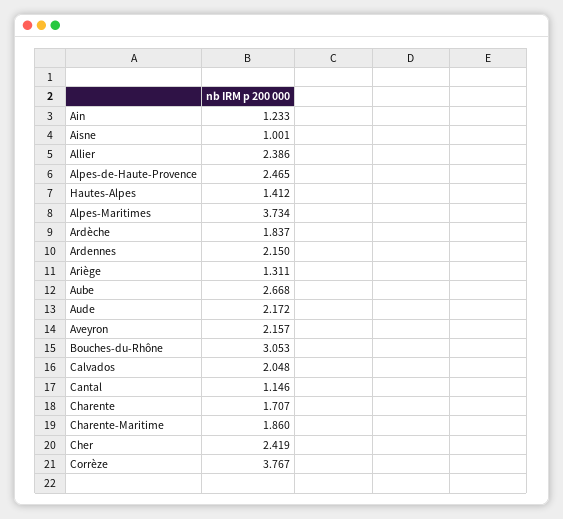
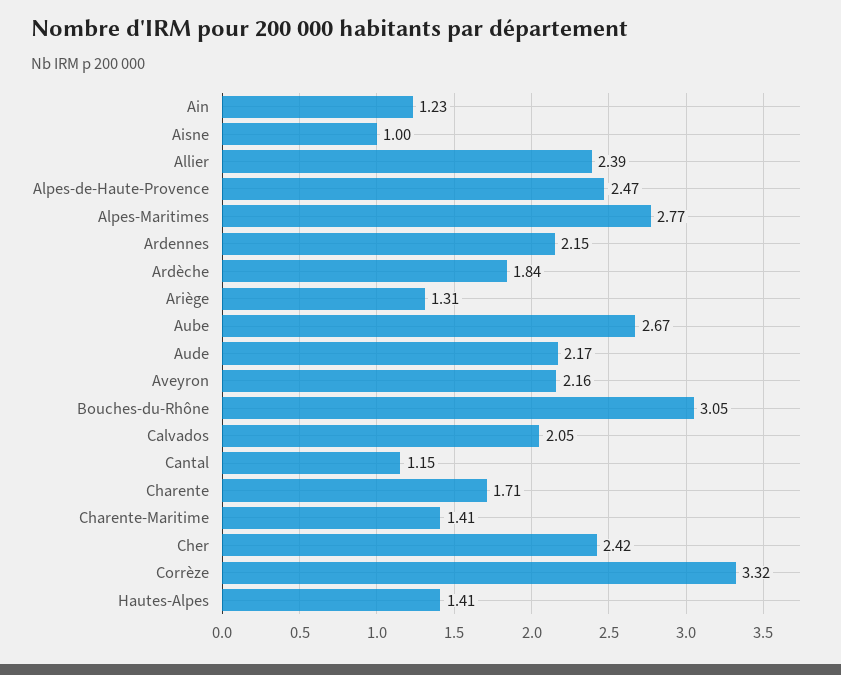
Alpes-Maritimes: 3.734 -> 2.77
Charente-Maritime: 1.86 -> 1.41
Corrèze: 3.767 -> 3.32

